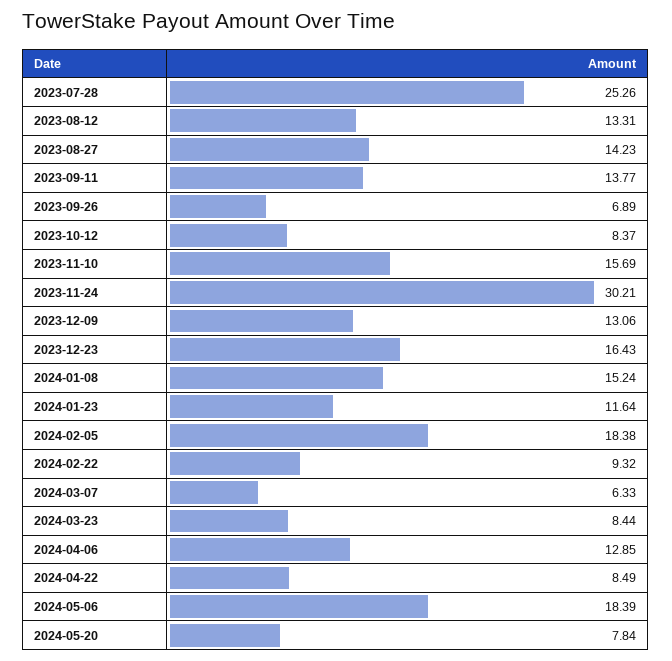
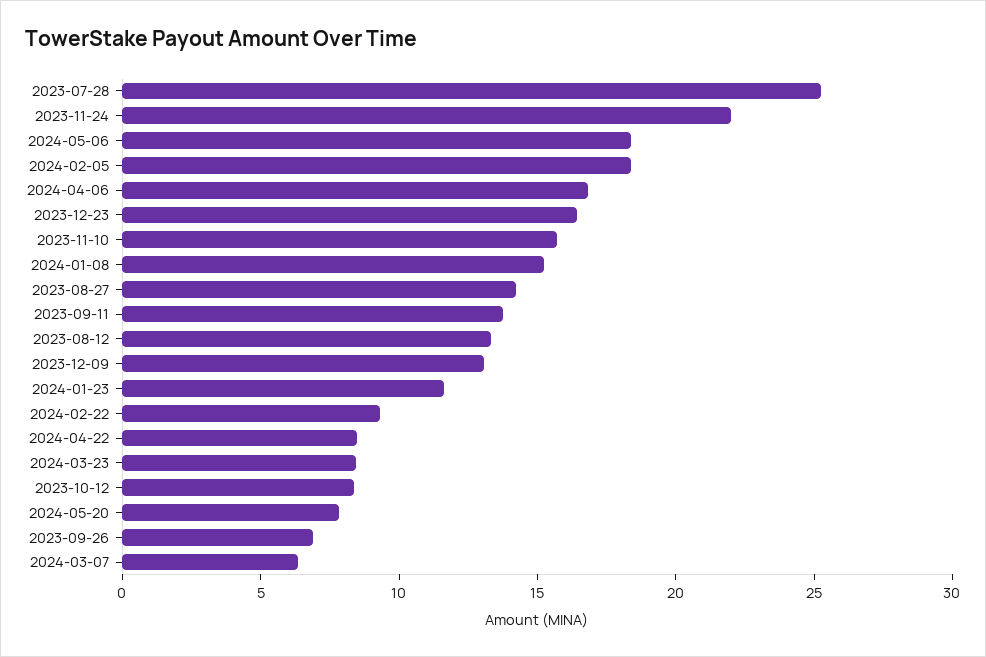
2023-11-24: 30.21 -> 22
2024-04-06: 12.85 -> 17

